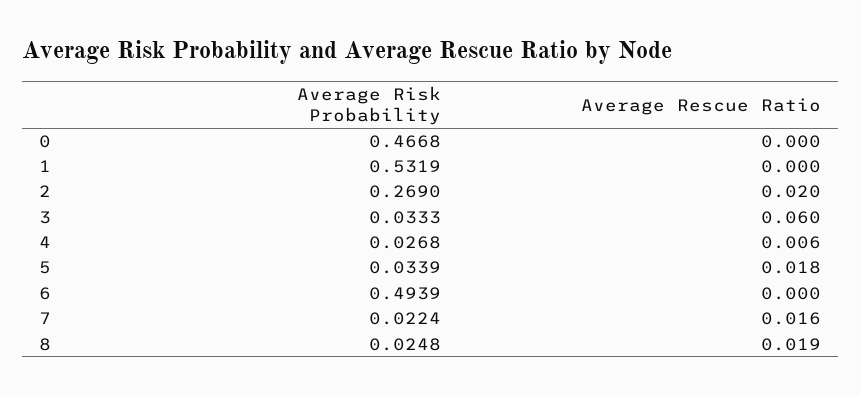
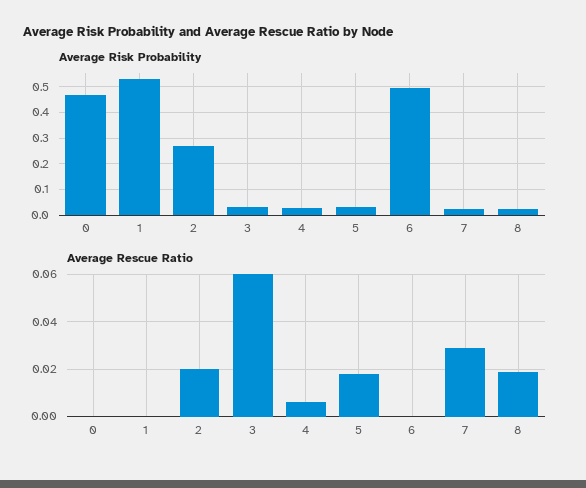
Average Rescue Ratio, 7: 0.016 -> 0.03

